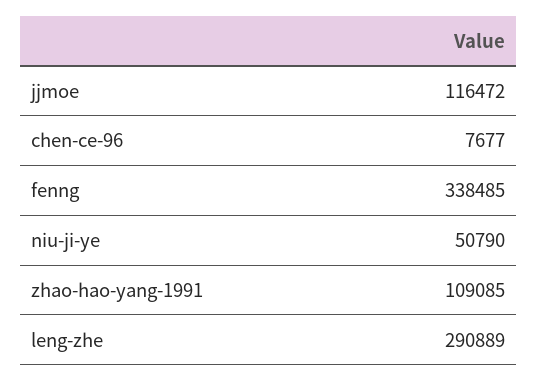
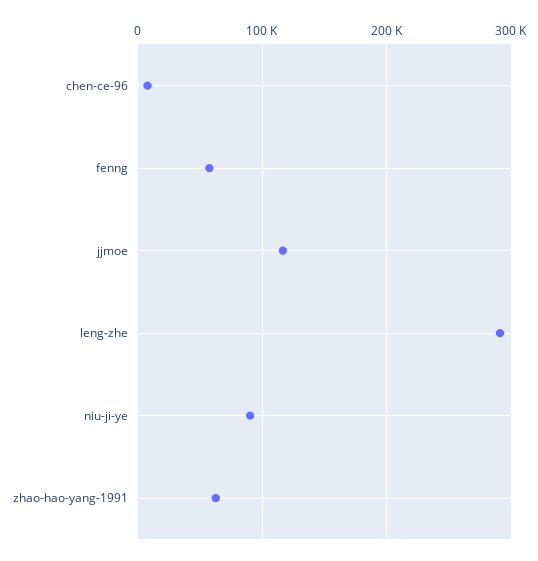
fenng: 338485 -> 60000
niu-ji-ye: 50790 -> 90000
zhao-hao-yang-1991: 109085 -> 60000

